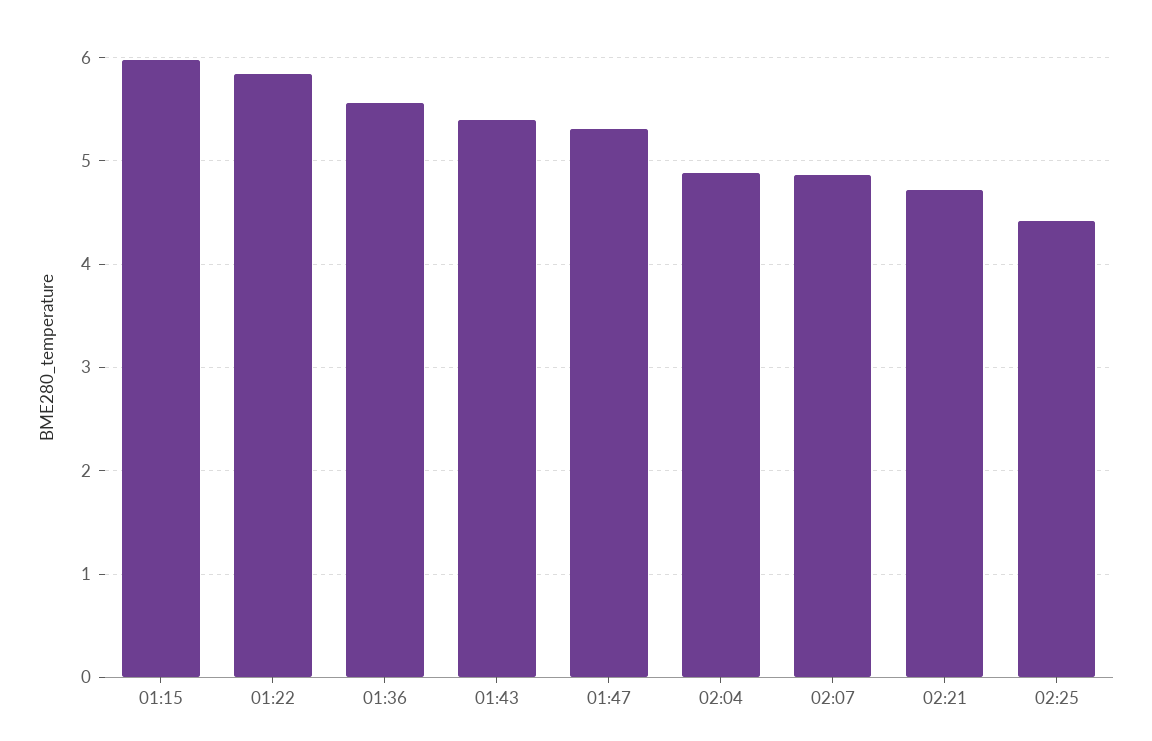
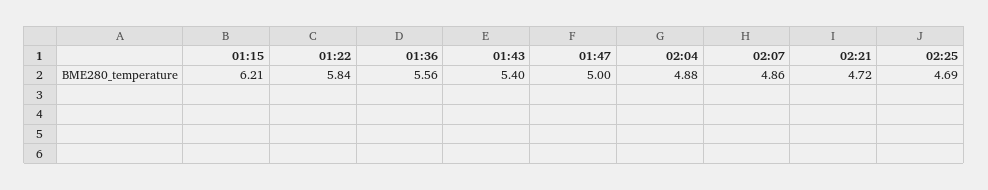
01:15: 6 -> 6.21
01:47: 5.3 -> 5
02:25: 4.4 -> 4.69

